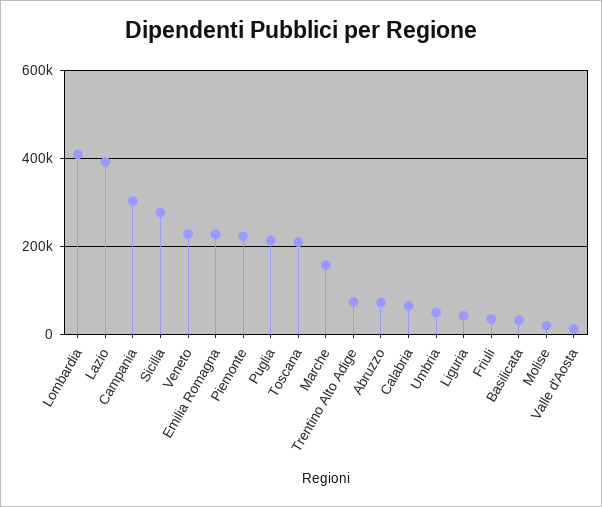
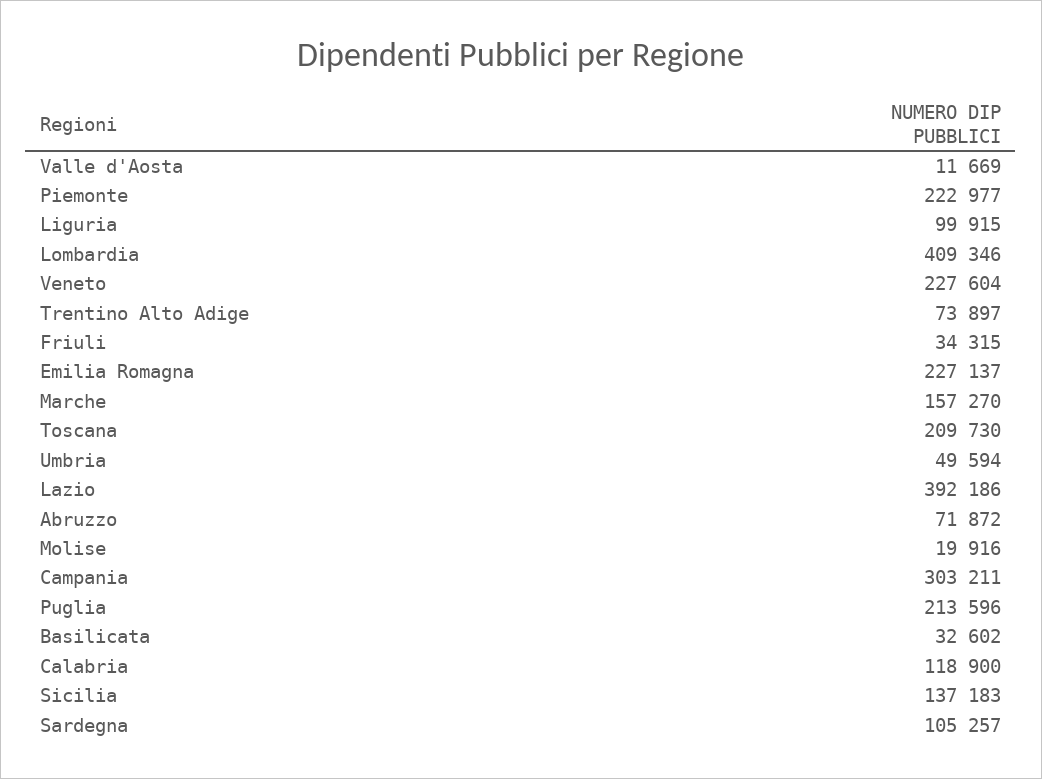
Sicilia: 280000 -> 137183
Calabria: 60000 -> 118900
Liguria: 40000 -> 99915
Sardegna: none -> 105257

